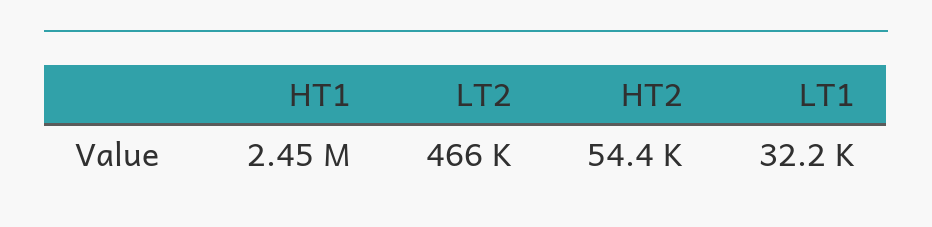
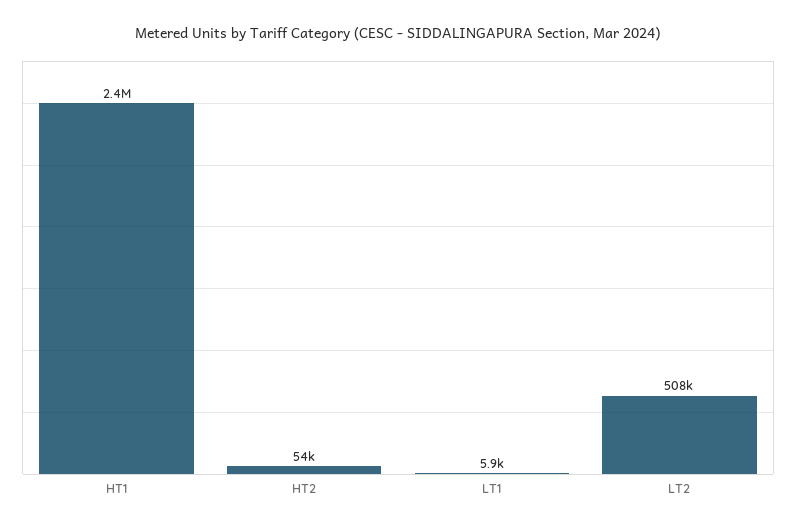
LT2: 466000 -> 508000
LT1: 32200 -> 5900

